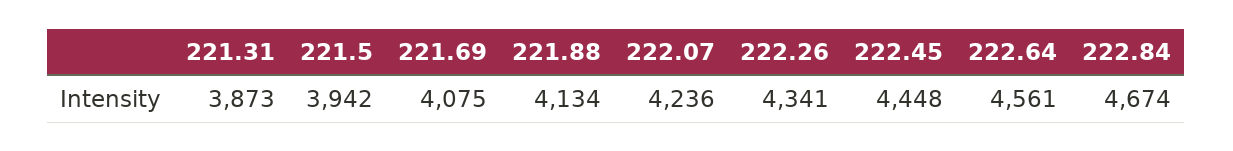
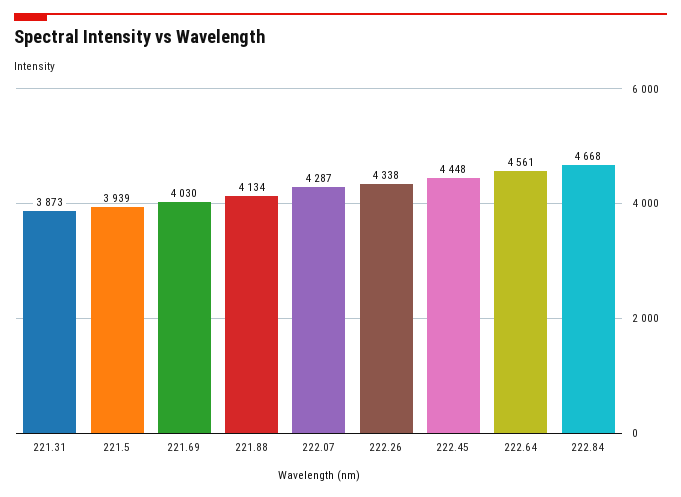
221.5: 3942 -> 3939
221.69: 4075 -> 4030
222.07: 4236 -> 4287
222.26: 4341 -> 4338
222.84: 4674 -> 4668

